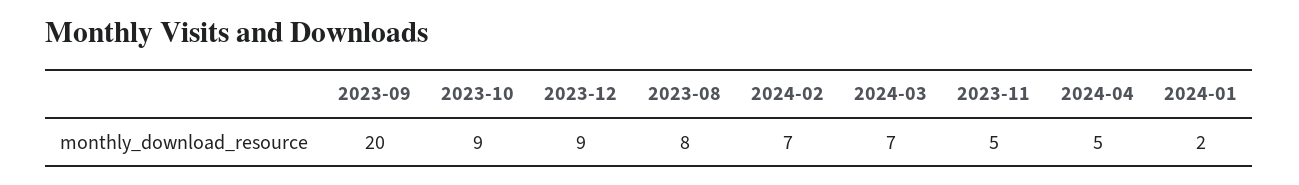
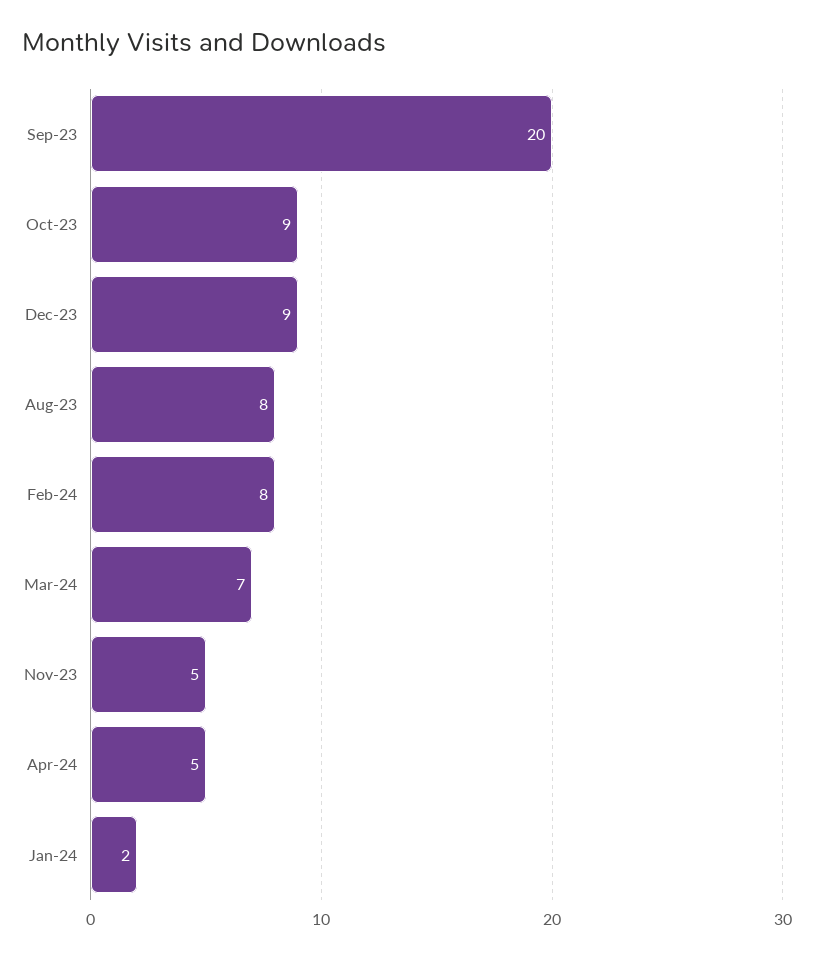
2024-02: 7 -> 8

